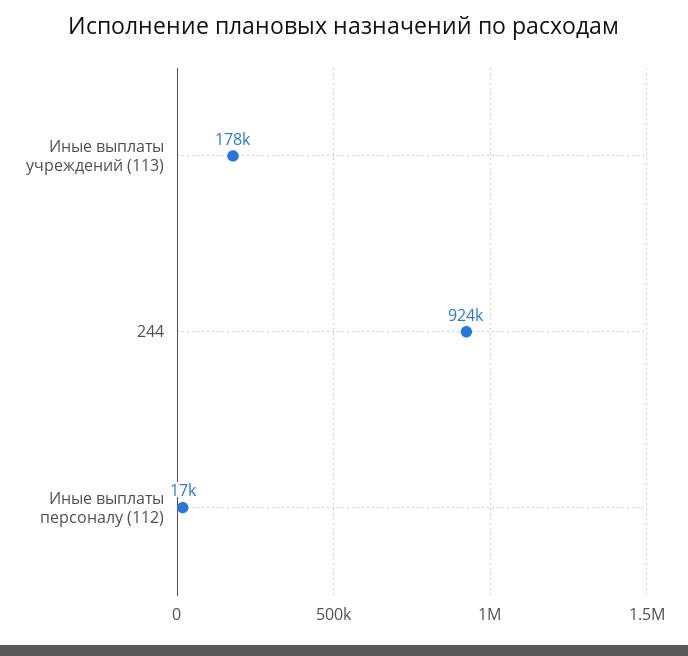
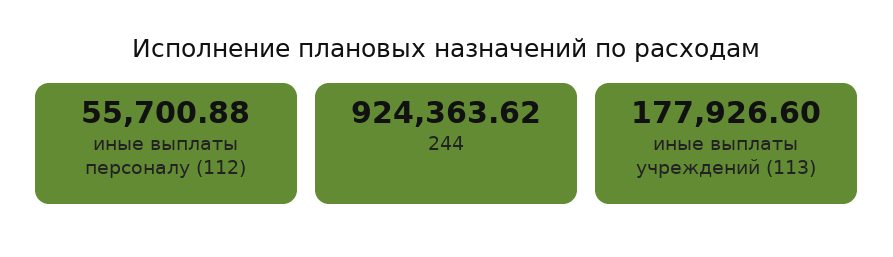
Иные выплаты персоналу (112): 17000 -> 55700.88

